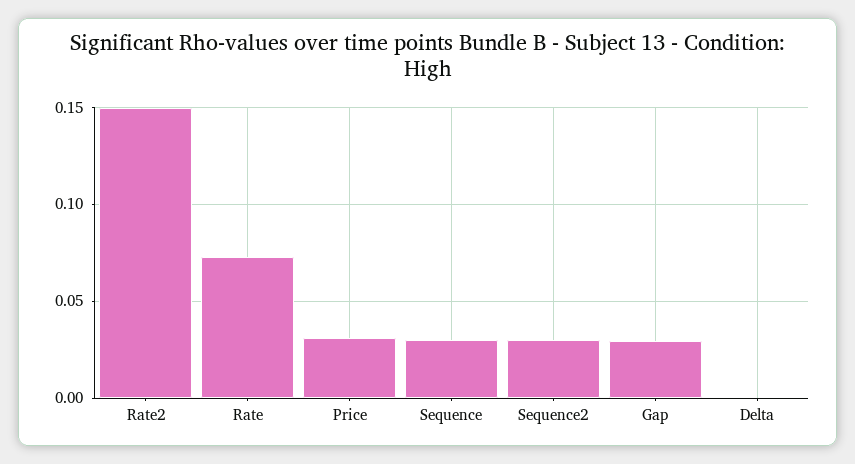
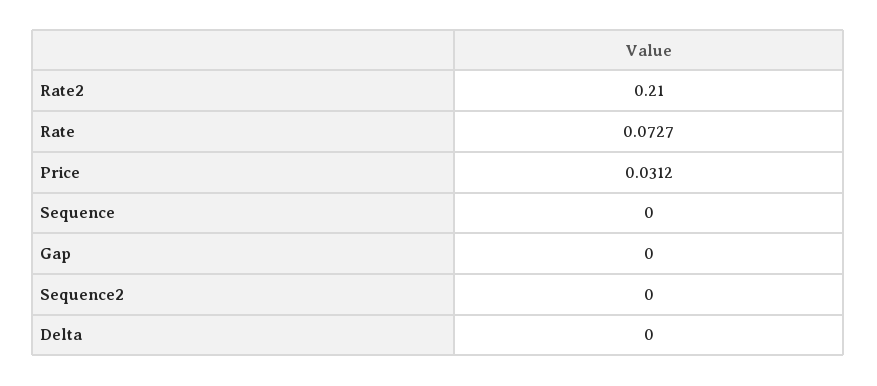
Rate2: 0.15 -> 0.21
Sequence: 0.03 -> 0
Sequence2: 0.03 -> 0
Gap: 0.03 -> 0

